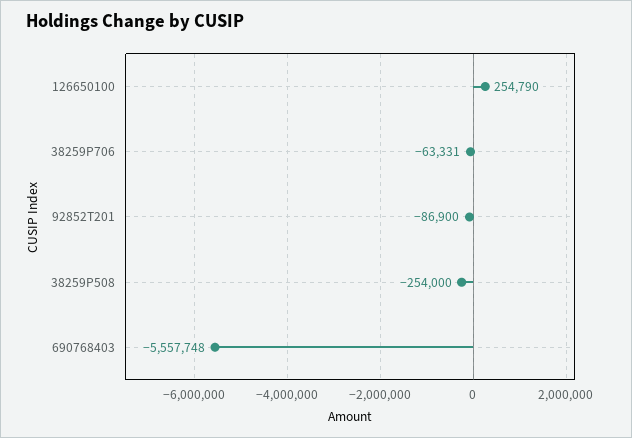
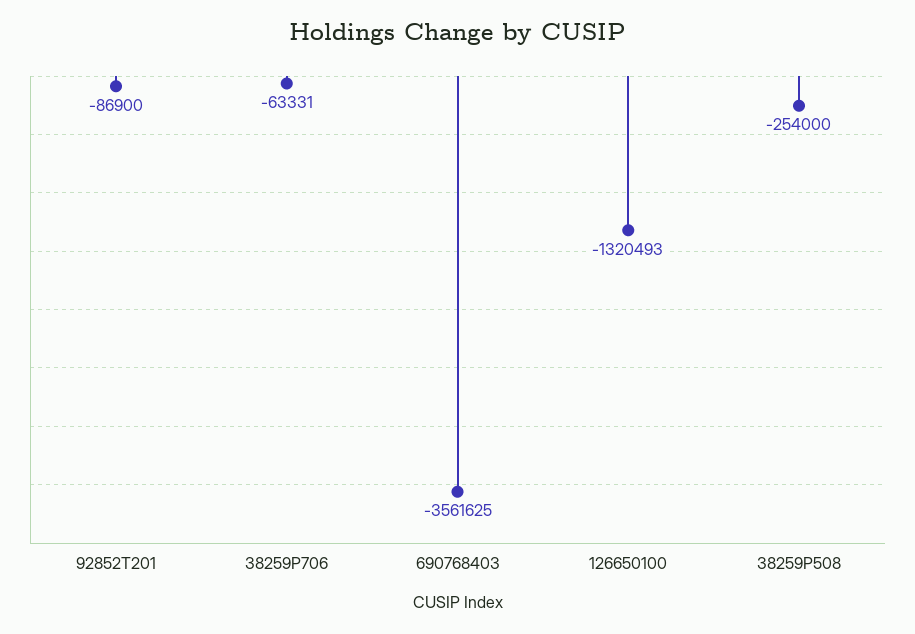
126650100: 254790 -> -1320493
690768403: -5557748 -> -3561625

